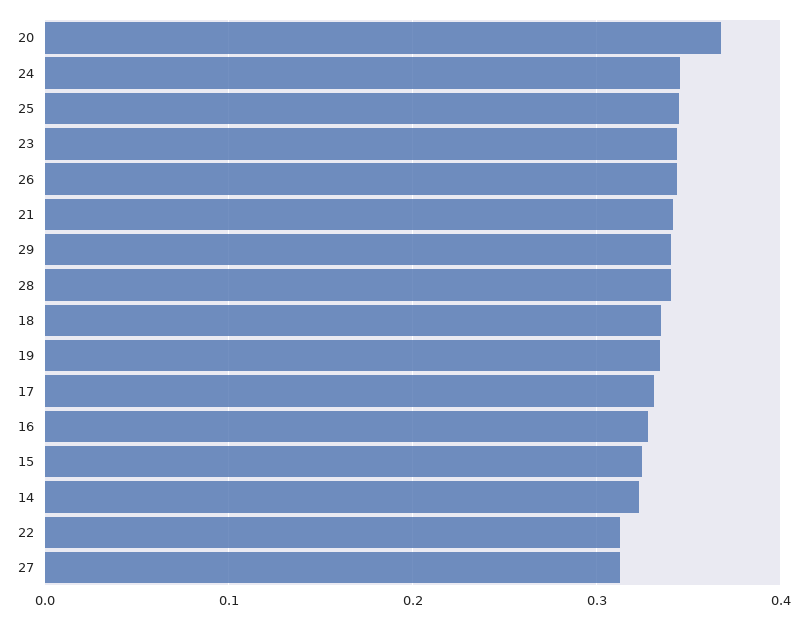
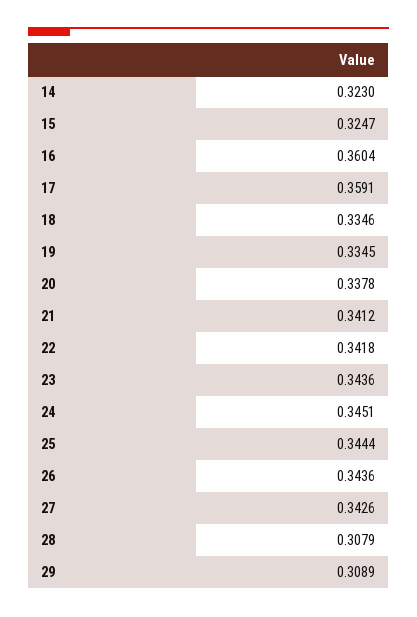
20: 0.37 -> 0.3378
29: 0.34 -> 0.3089
28: 0.34 -> 0.3079
17: 0.33 -> 0.3591
16: 0.33 -> 0.3604
22: 0.31 -> 0.3418
27: 0.31 -> 0.3426

